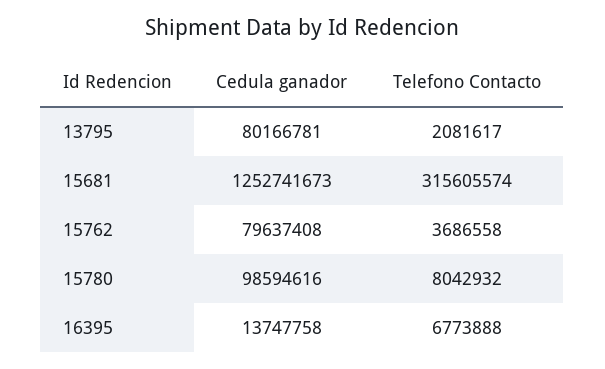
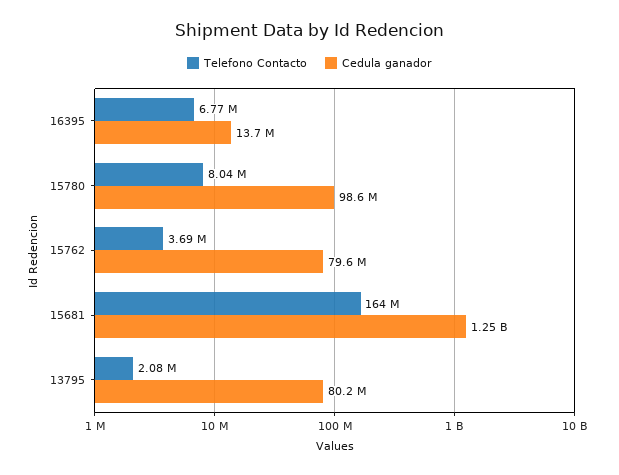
Telefono Contacto, 15681: 315605574 -> 164000000

